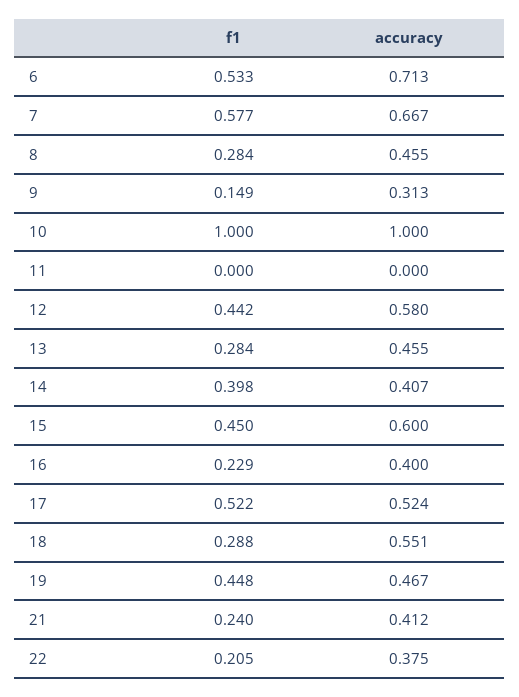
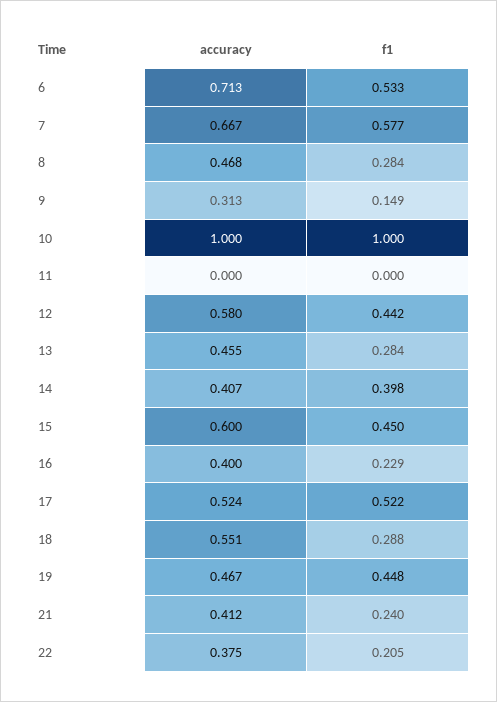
accuracy, 8: 0.455 -> 0.468

